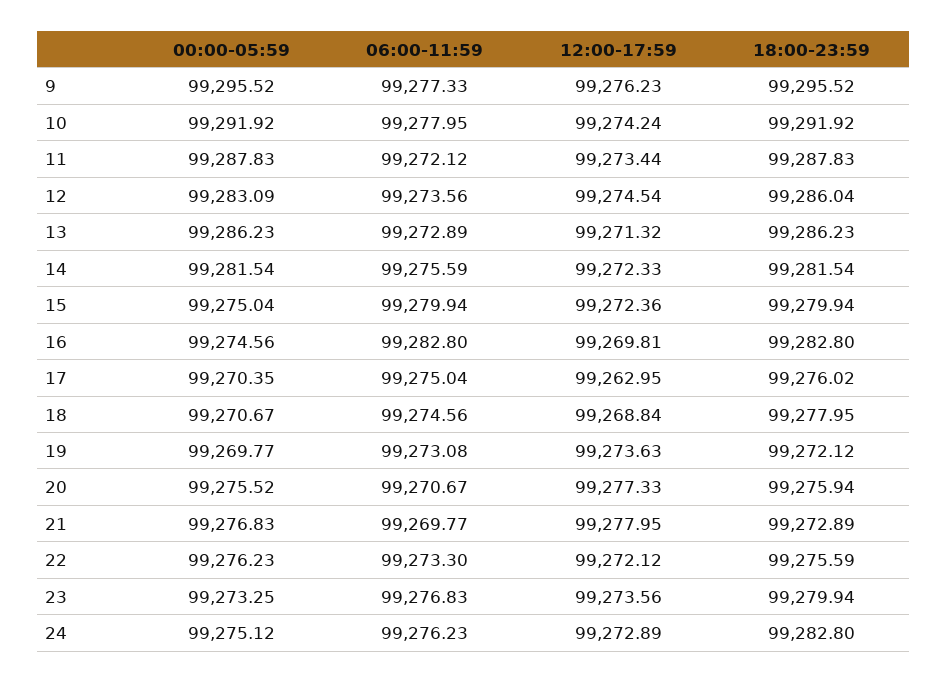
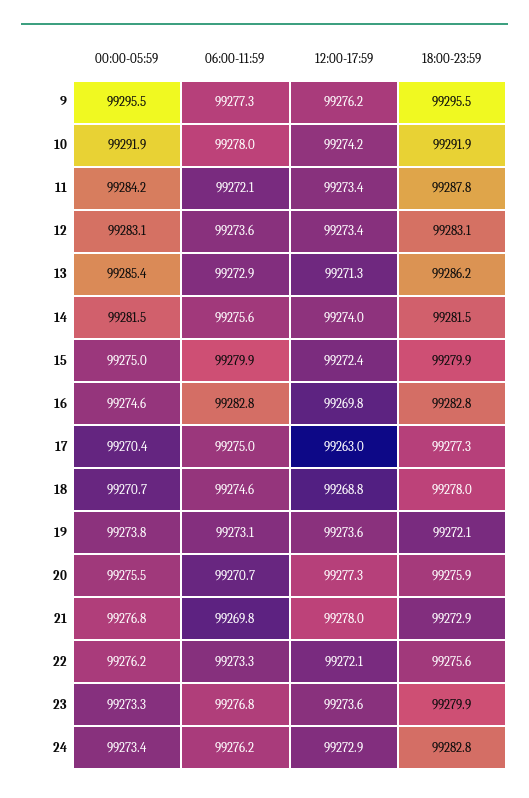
00:00-05:59, 11: 99287.83 -> 99284.2
12:00-17:59, 12: 99274.54 -> 99273.4
18:00-23:59, 12: 99286.04 -> 99283.1
00:00-05:59, 13: 99286.23 -> 99285.4
12:00-17:59, 14: 99272.33 -> 99274
18:00-23:59, 17: 99276.02 -> 99277.3
00:00-05:59, 19: 99269.77 -> 99273.8
00:00-05:59, 24: 99275.12 -> 99273.4

